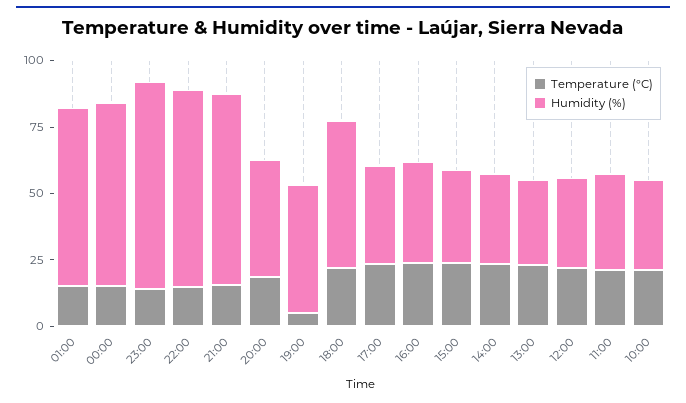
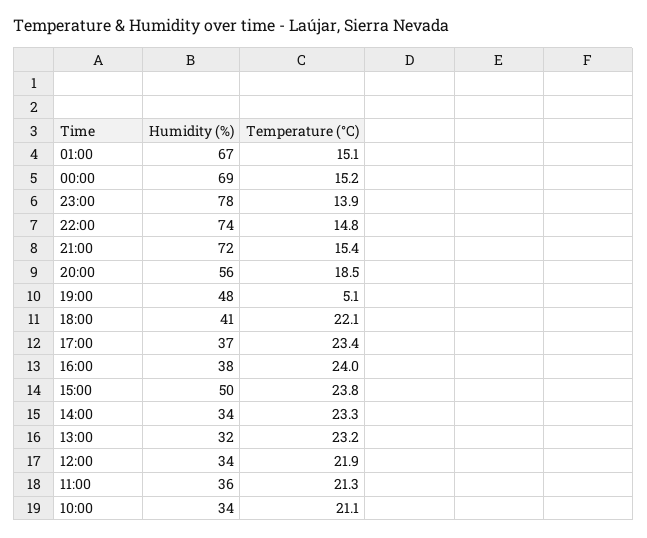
Humidity (%), 20:00: 45 -> 56
Humidity (%), 18:00: 55 -> 41
Humidity (%), 15:00: 35 -> 50

